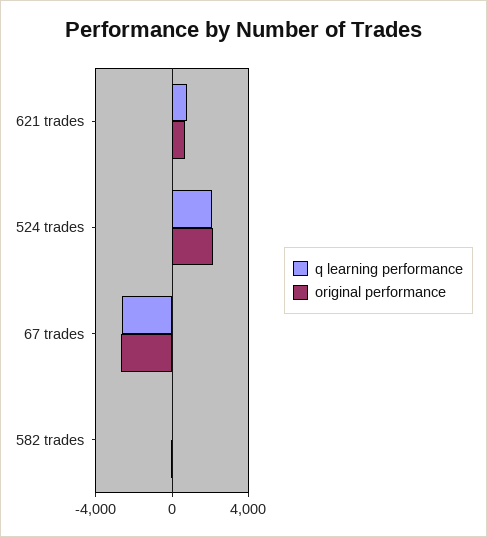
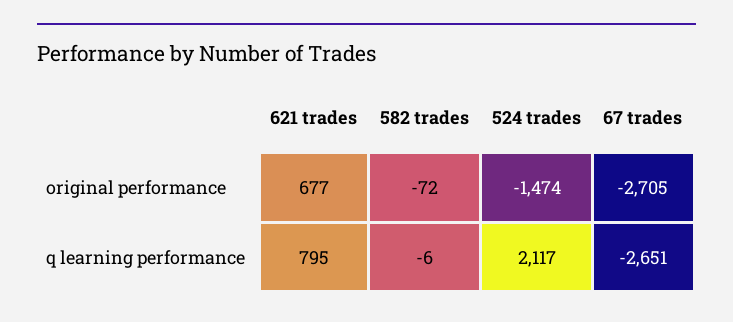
original performance, 524 trades: 2000 -> -1474

